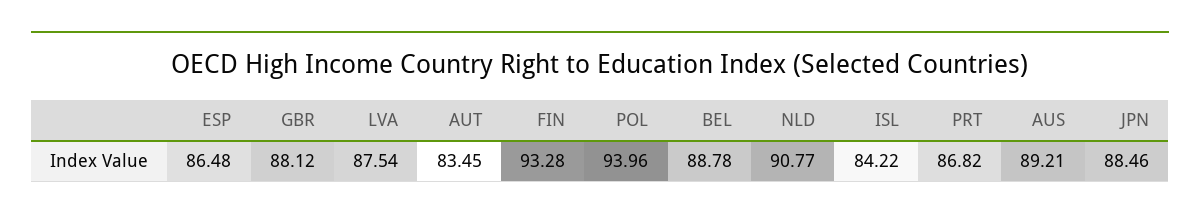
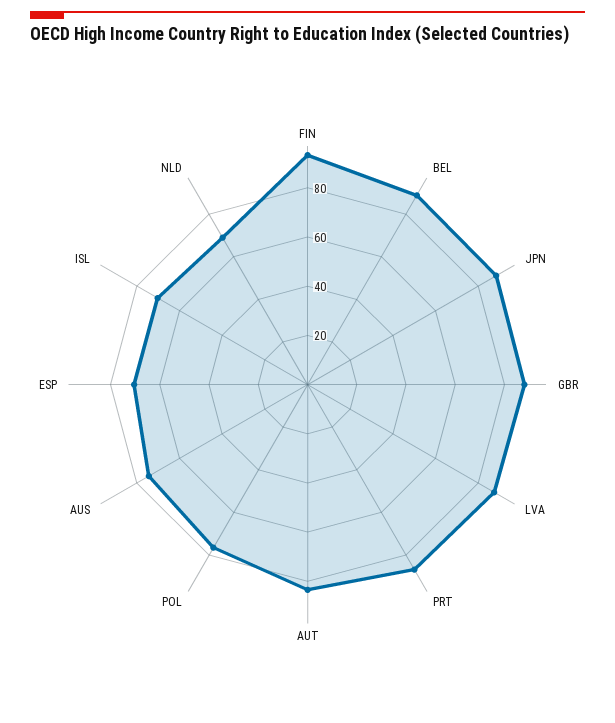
ESP: 86.48 -> 70
POL: 93.96 -> 75
NLD: 90.77 -> 70
ISL: 84.22 -> 70
AUS: 89.21 -> 75

